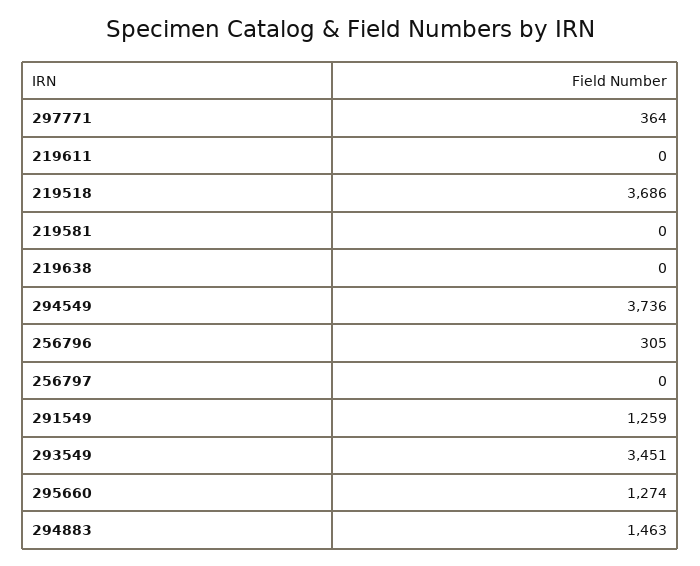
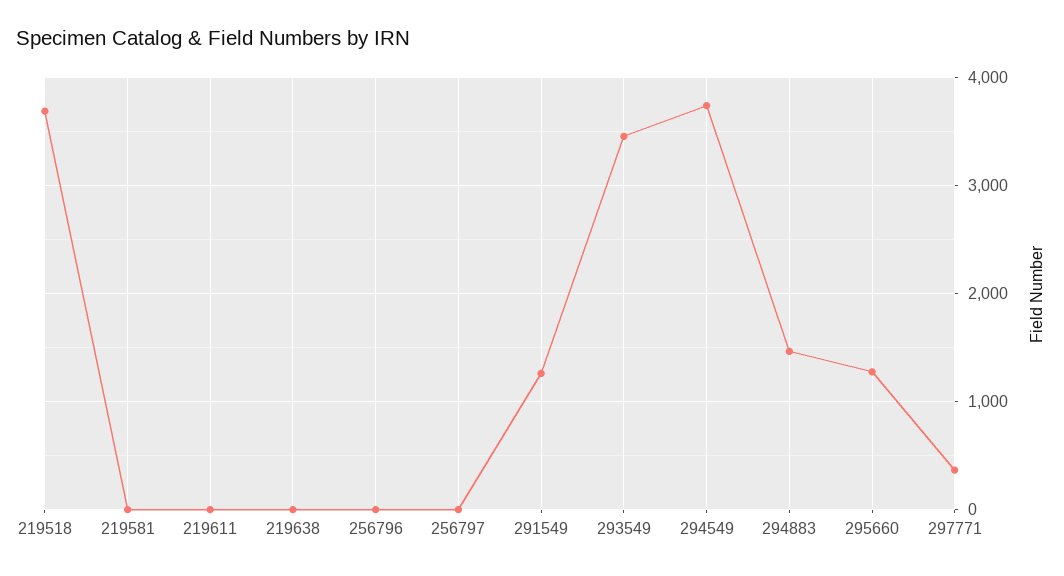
256796: 305 -> 0

